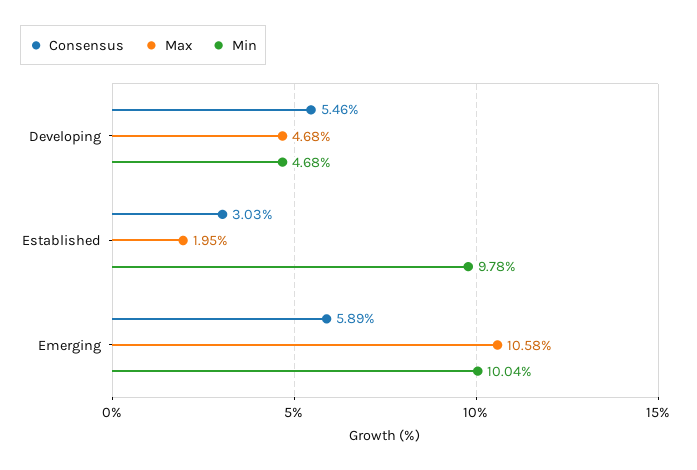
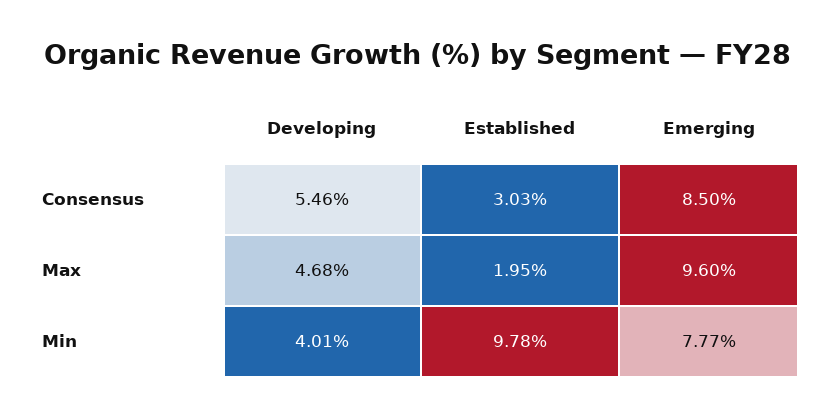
Min, Developing: 4.68 -> 4.01
Consensus, Emerging: 5.89 -> 8.5
Max, Emerging: 10.58 -> 9.6
Min, Emerging: 10.04 -> 7.77

